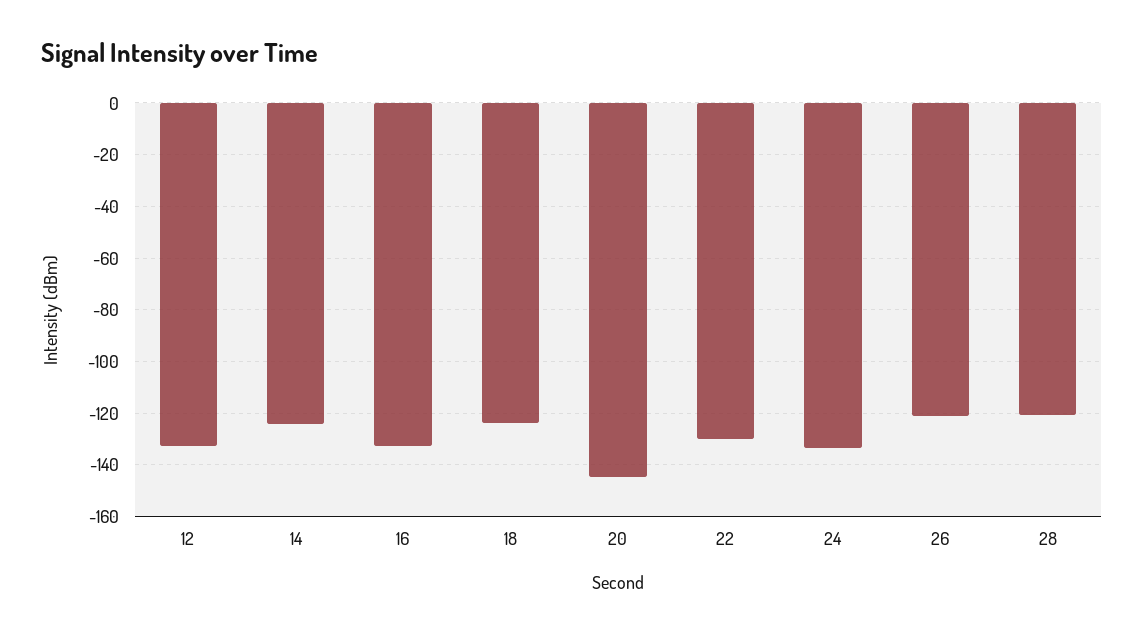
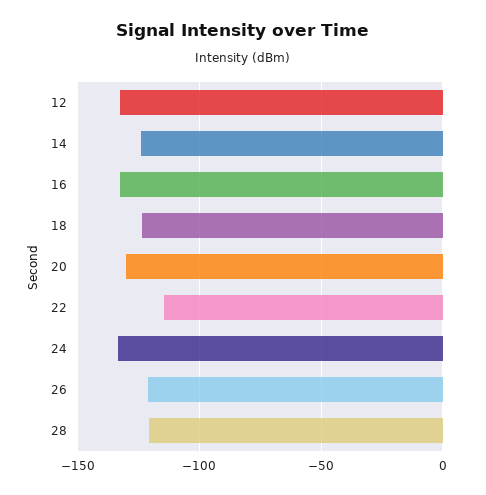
20: -145 -> -130
22: -130 -> -115

